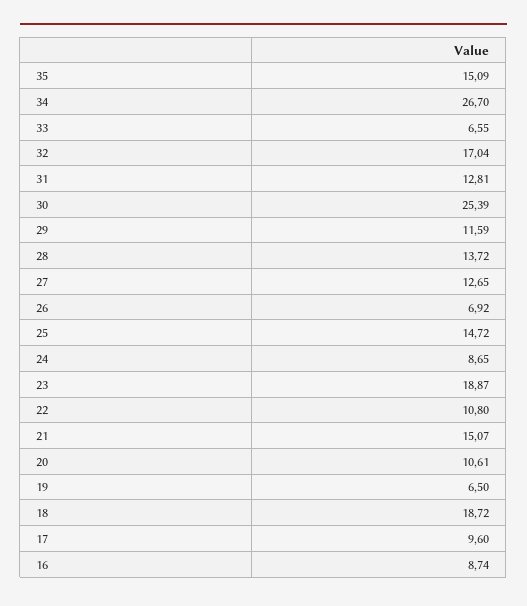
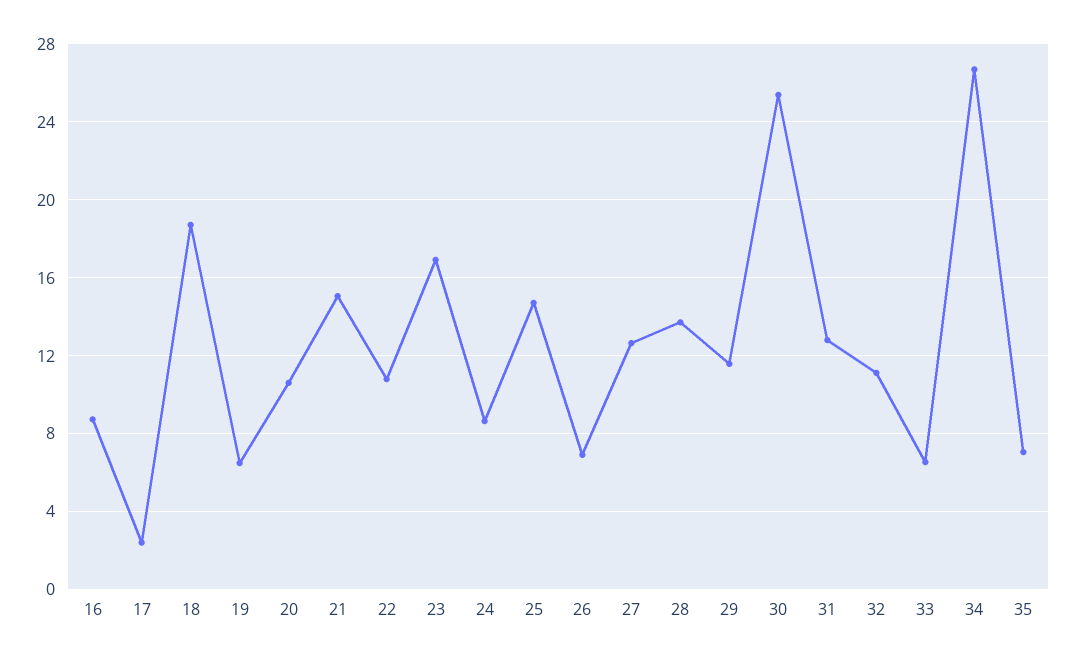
35: 15.09 -> 7
32: 17.04 -> 11
23: 18.87 -> 17
17: 9.6 -> 2.5

